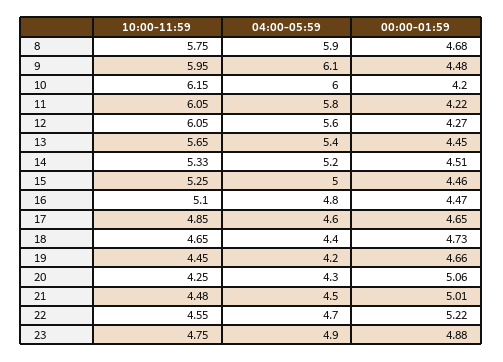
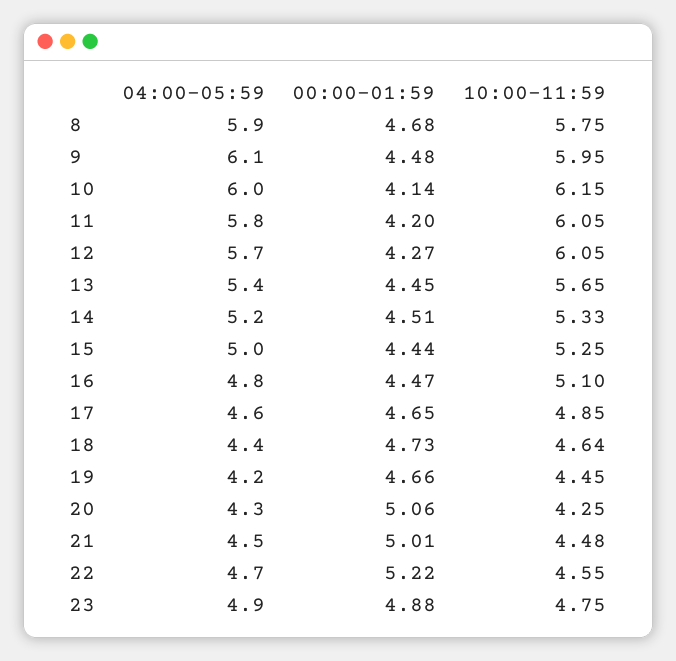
00:00-01:59, 10: 4.2 -> 4.14
00:00-01:59, 11: 4.22 -> 4.2
04:00-05:59, 12: 5.6 -> 5.7
00:00-01:59, 15: 4.46 -> 4.44
10:00-11:59, 18: 4.65 -> 4.64

